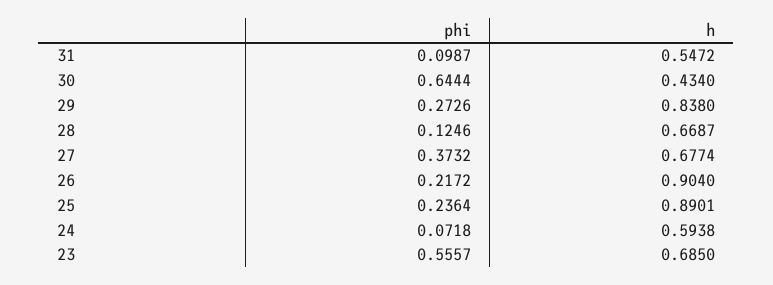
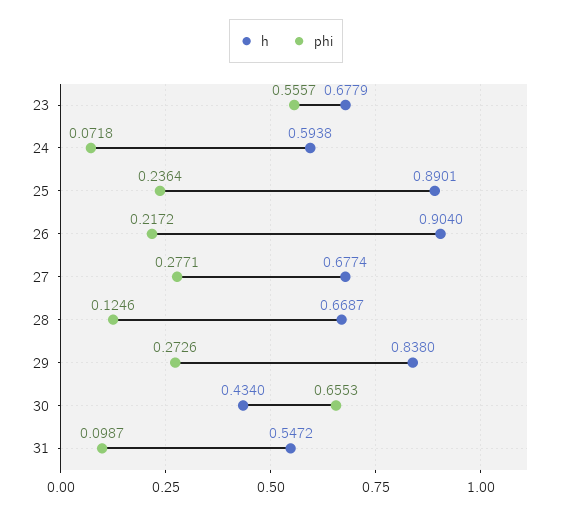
phi, 30: 0.6444 -> 0.6553
phi, 27: 0.3732 -> 0.2771
h, 23: 0.685 -> 0.6779

